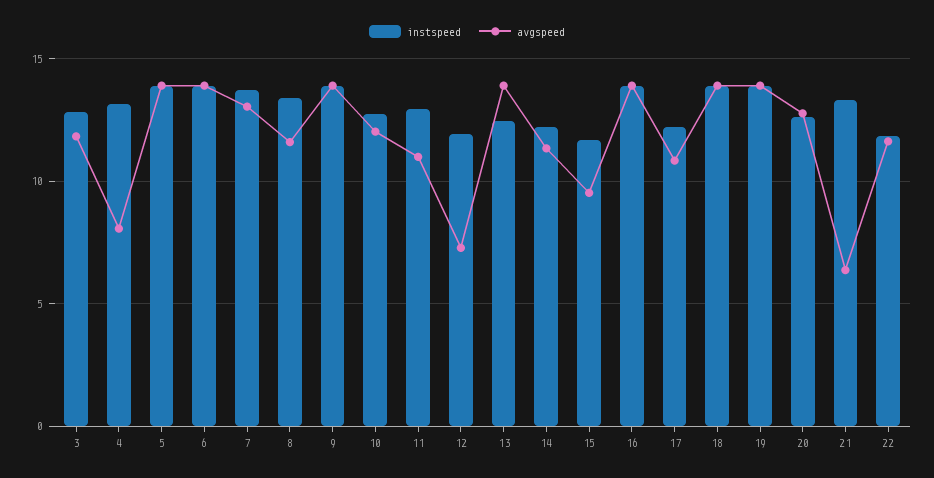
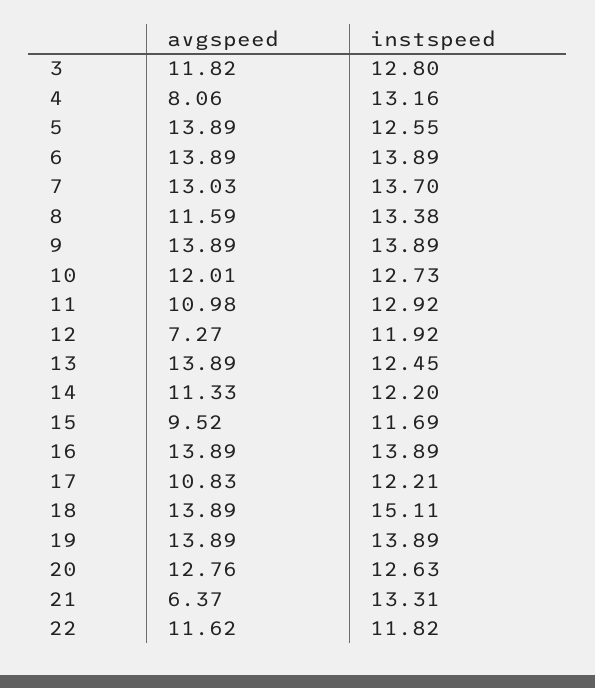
instspeed, 5: 14 -> 12.55
instspeed, 18: 14 -> 15.11

